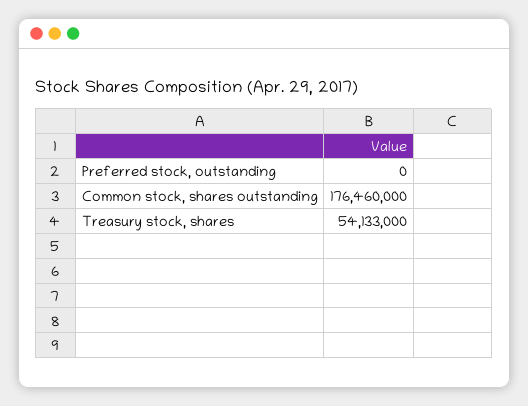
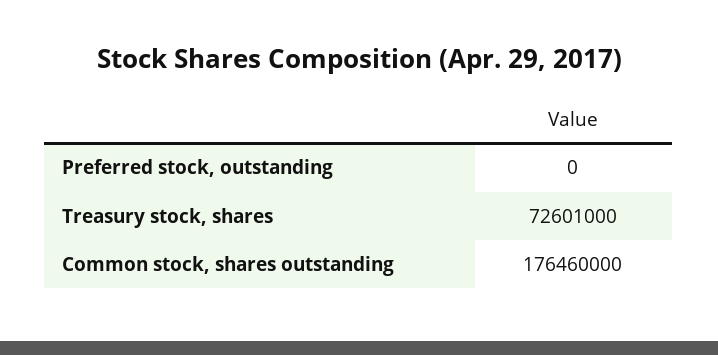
Treasury stock, shares: 54133000 -> 72601000

